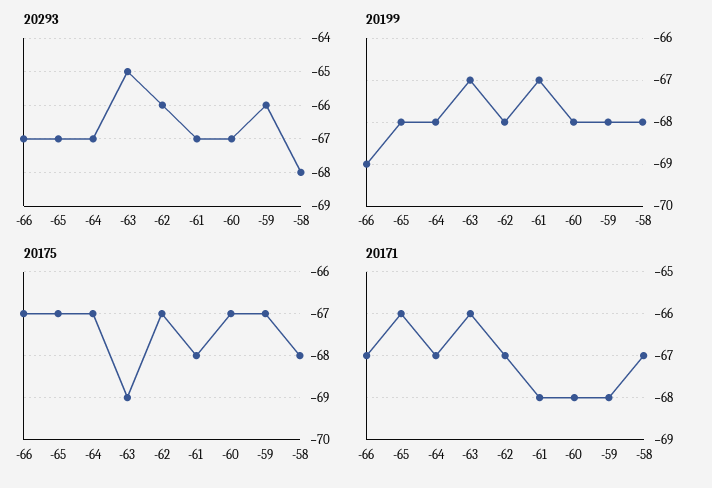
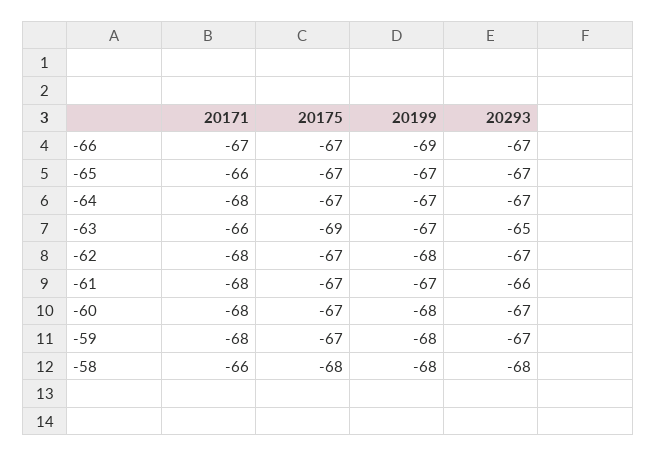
20293, -62: -66 -> -67
20293, -61: -67 -> -66
20293, -59: -66 -> -67
20199, -65: -68 -> -67
20199, -64: -68 -> -67
20175, -61: -68 -> -67
20171, -64: -67 -> -68
20171, -62: -67 -> -68
20171, -58: -67 -> -66

